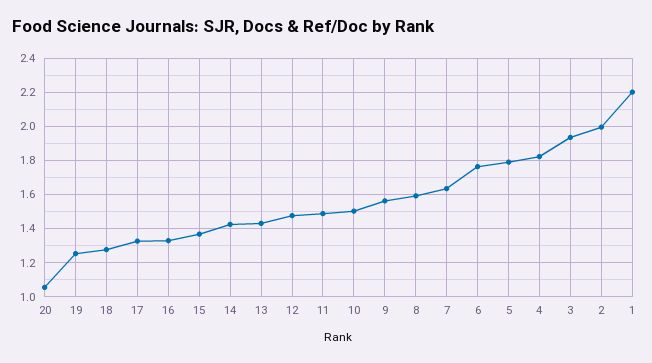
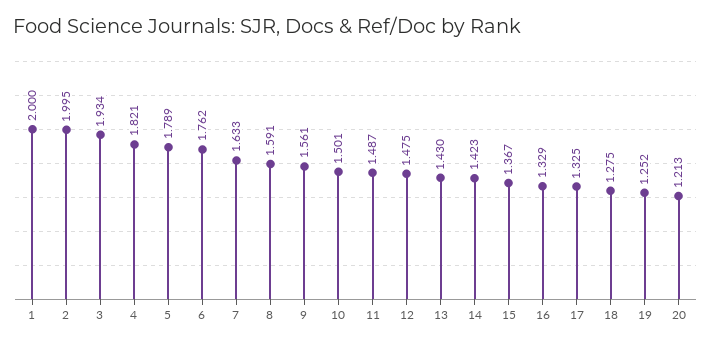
20: 1.05 -> 1.213
1: 2.2 -> 2

